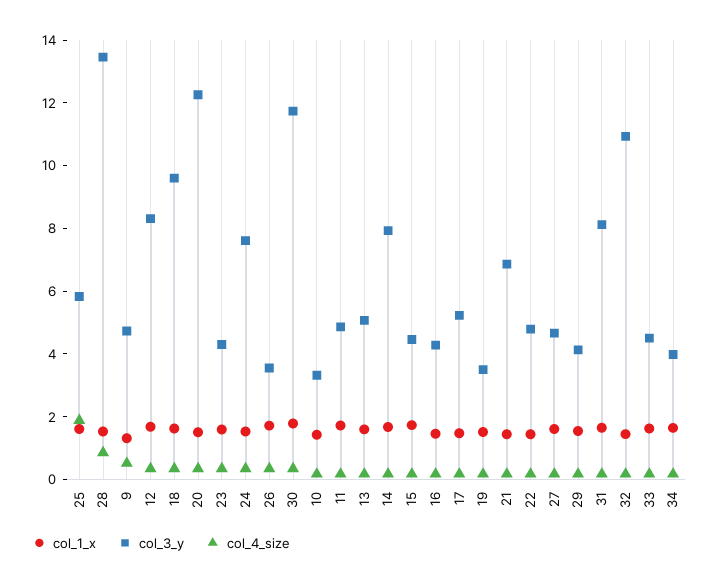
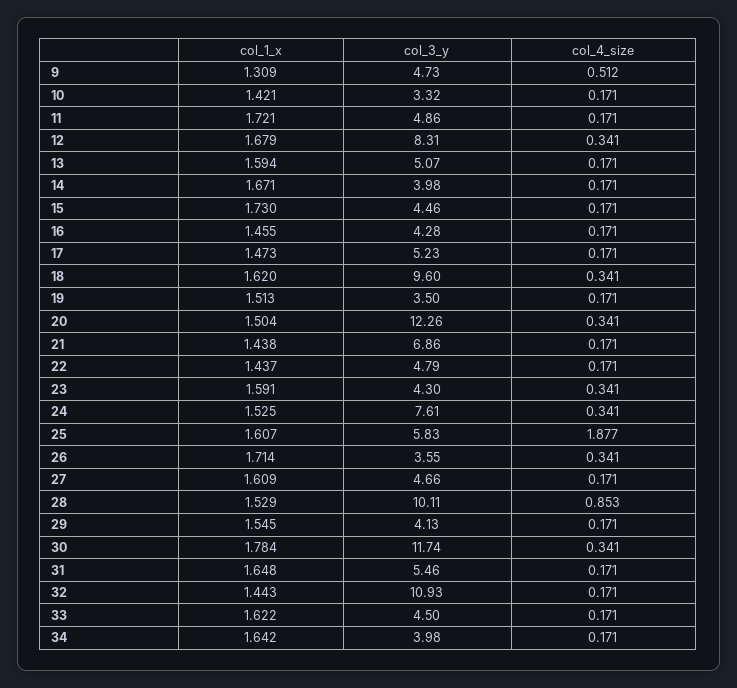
col_3_y, 28: 13.5 -> 10.11
col_3_y, 14: 8 -> 3.98
col_3_y, 31: 8 -> 5.46

